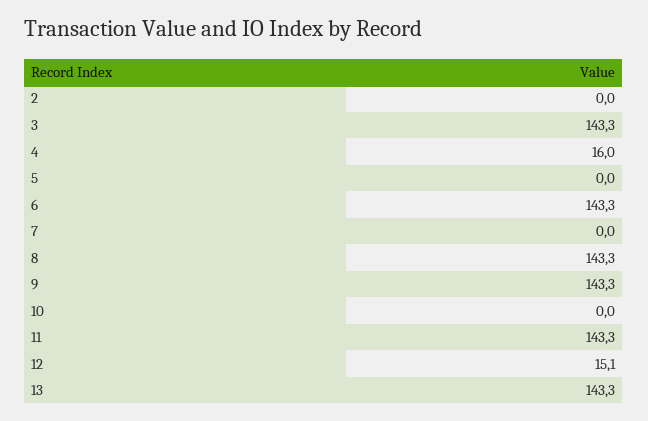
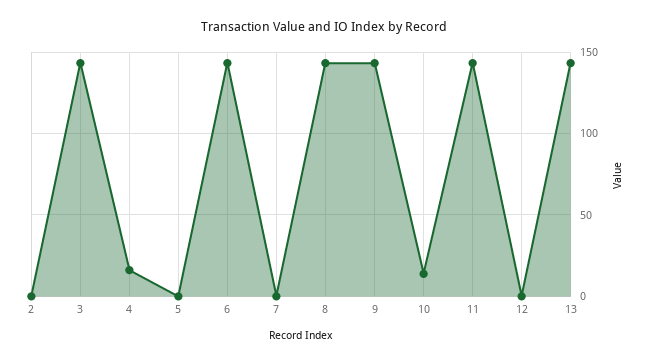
10: 0 -> 15
12: 15.1 -> 0

